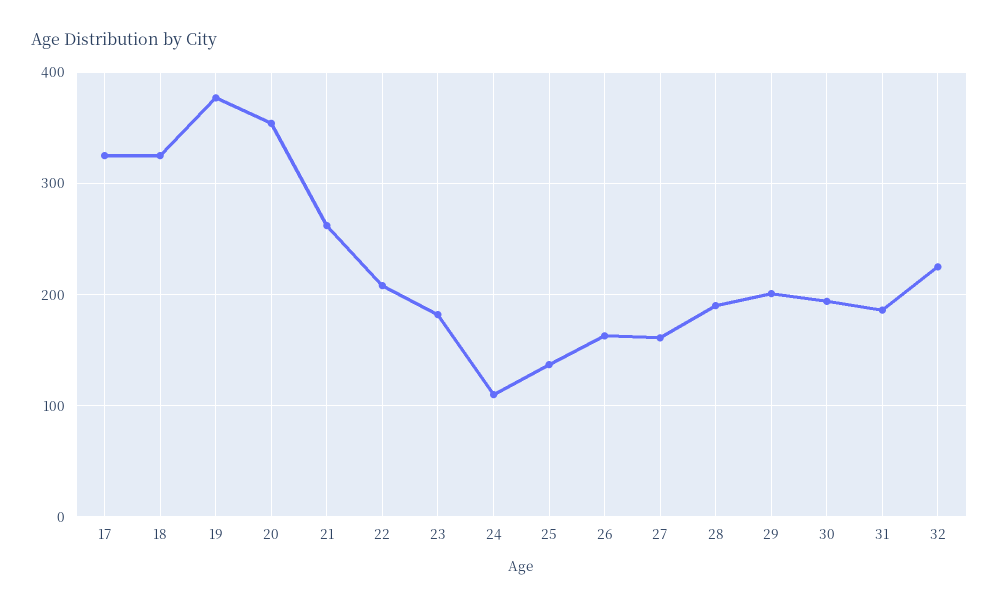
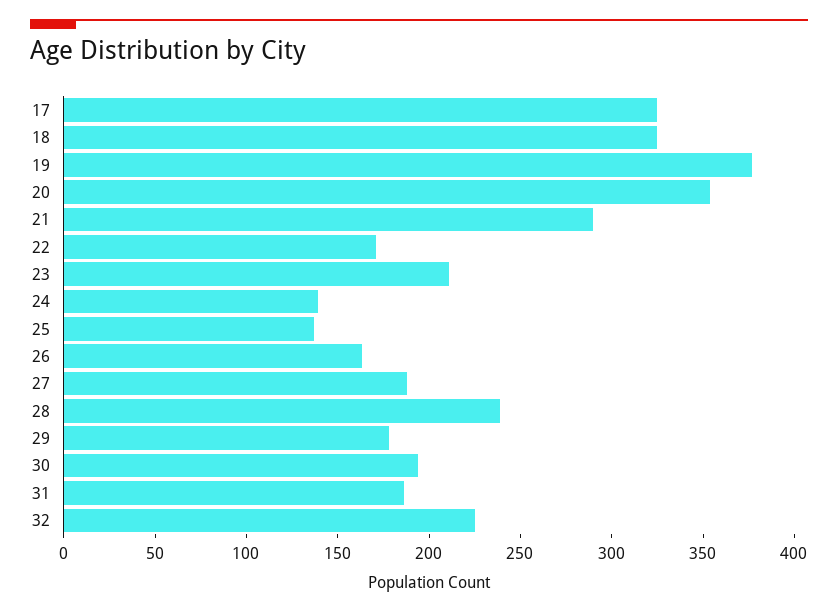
21: 260 -> 290
22: 210 -> 170
23: 180 -> 210
24: 110 -> 140
27: 160 -> 190
28: 190 -> 240
29: 200 -> 180

